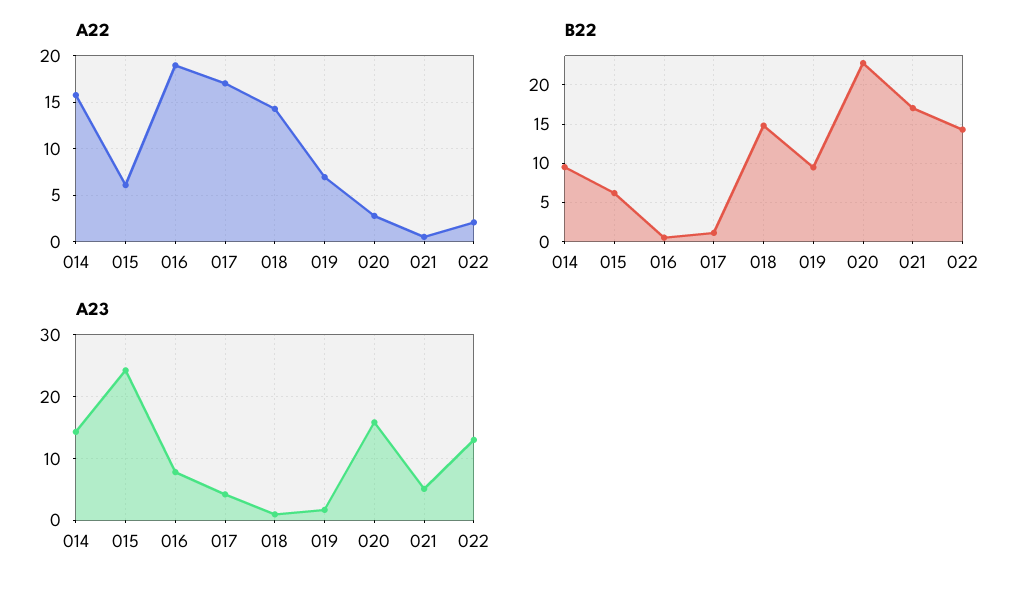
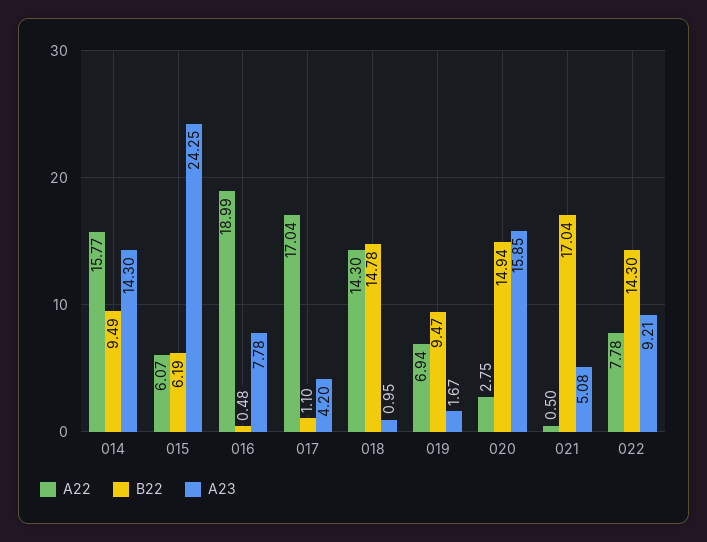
A22, 022: 2 -> 7.78
B22, 020: 23 -> 14.94
A23, 022: 13 -> 9.21

